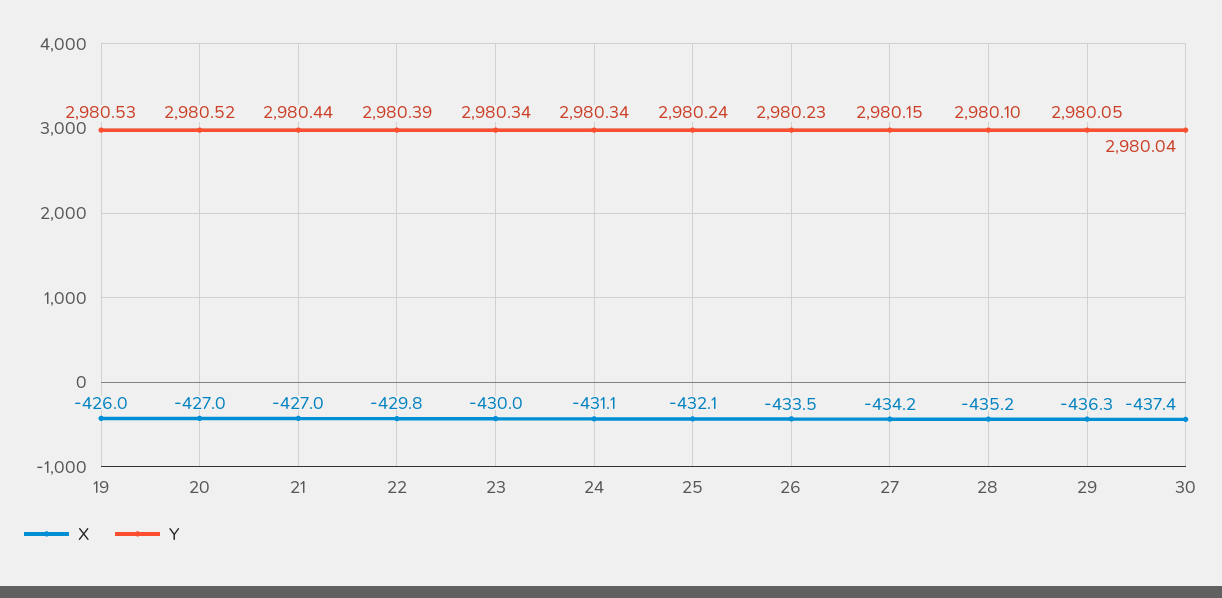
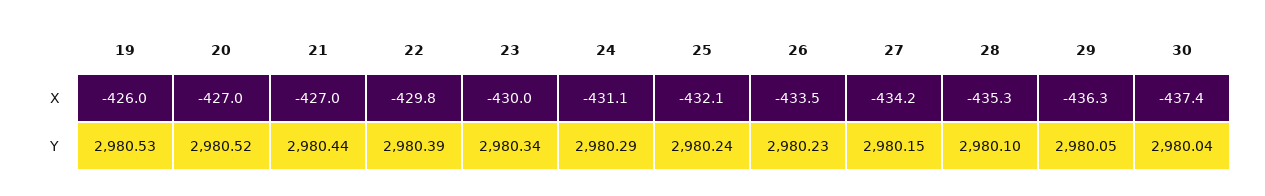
Y, 24: 2980.34 -> 2980.29
X, 28: -435.2 -> -435.3

